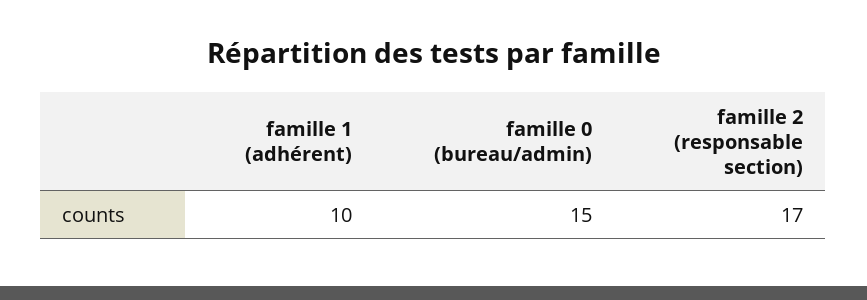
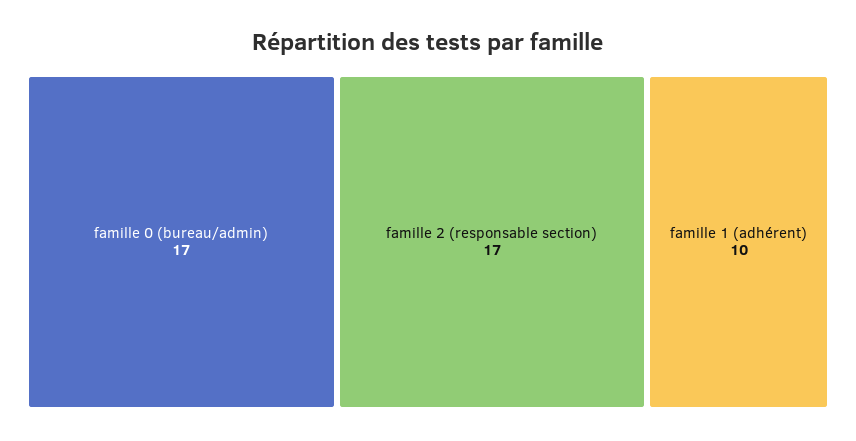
famille 0 (bureau/admin): 15 -> 17

